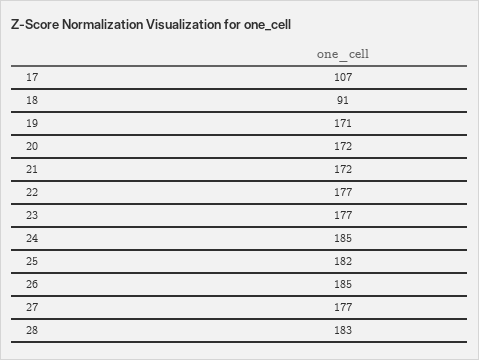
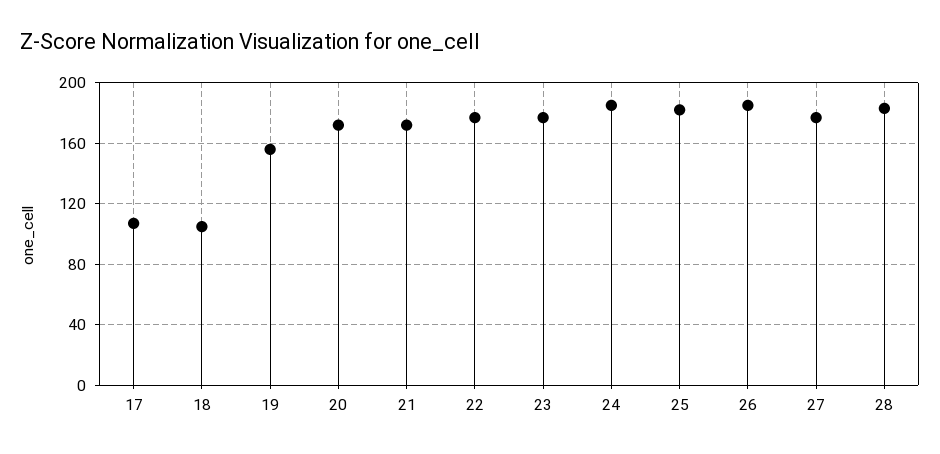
18: 91 -> 105
19: 171 -> 155

